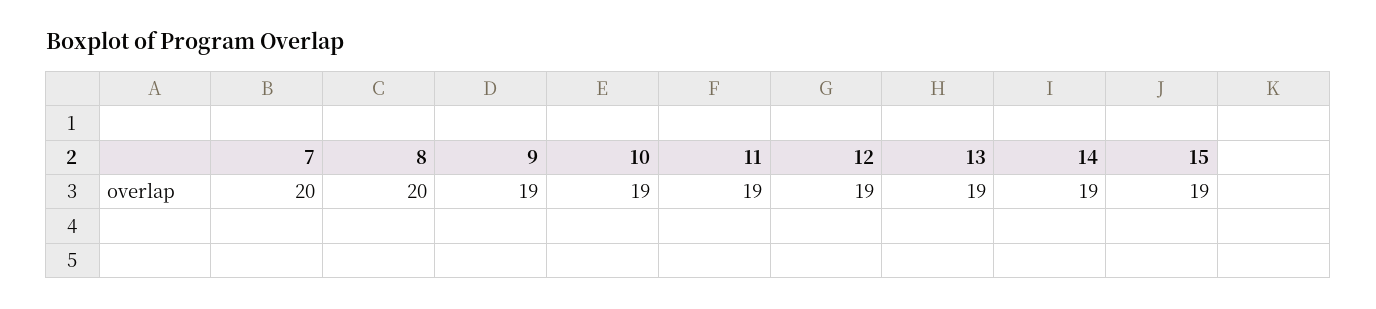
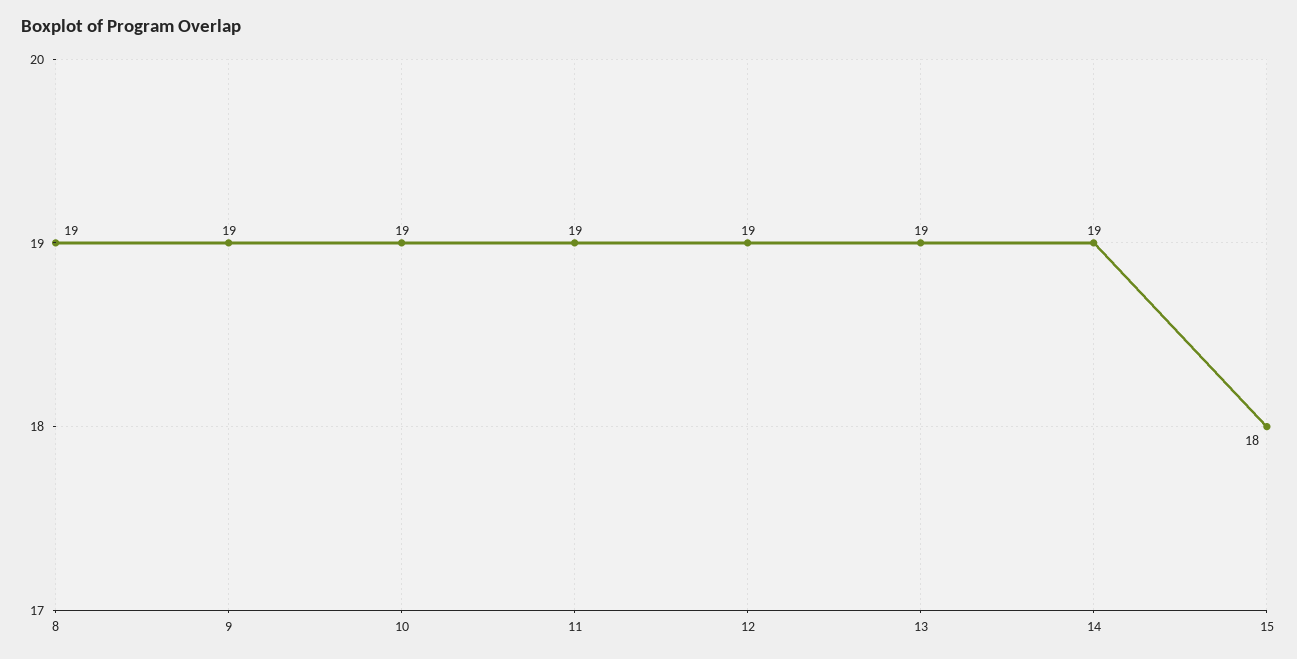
7: 20 -> none
8: 20 -> 19
15: 19 -> 18

